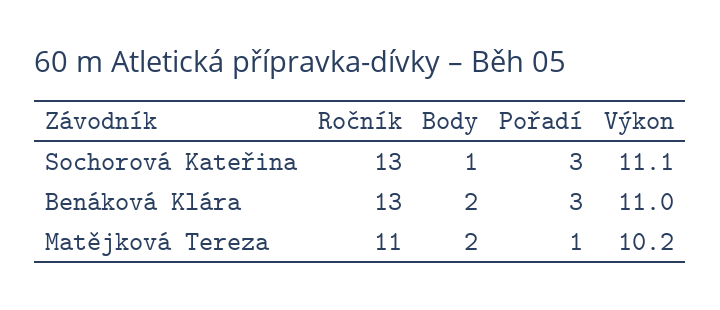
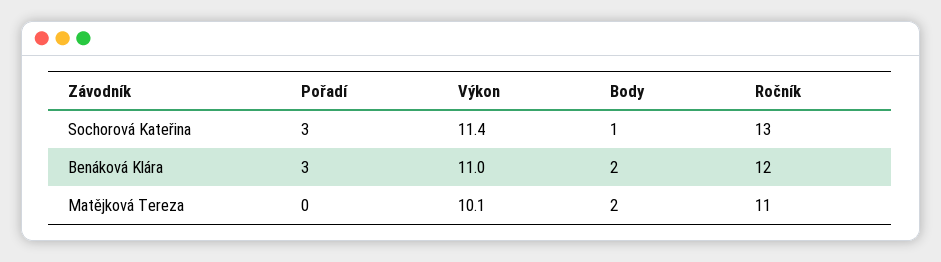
Výkon, Sochorová Kateřina: 11.1 -> 11.4
Ročník, Benáková Klára: 13 -> 12
Pořadí, Matějková Tereza: 1 -> 0
Výkon, Matějková Tereza: 10.2 -> 10.1

